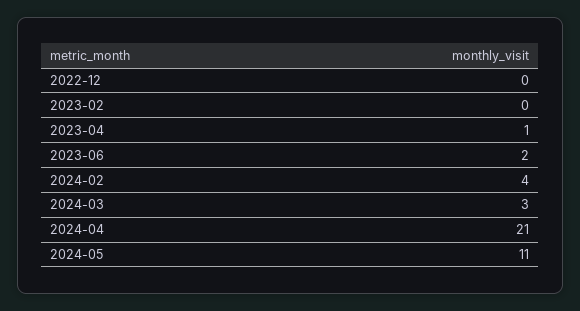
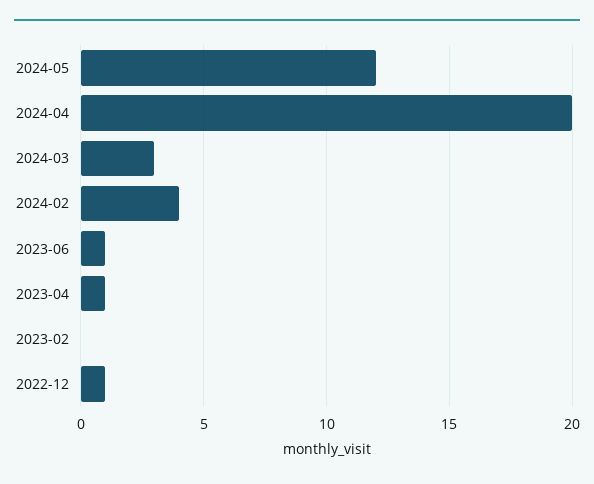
2022-12: 0 -> 1
2023-06: 2 -> 1
2024-04: 21 -> 20
2024-05: 11 -> 12

